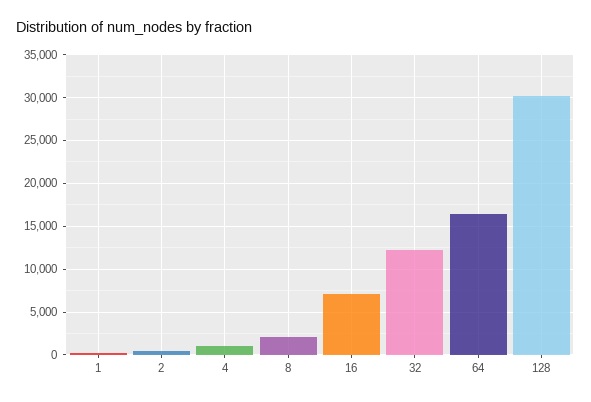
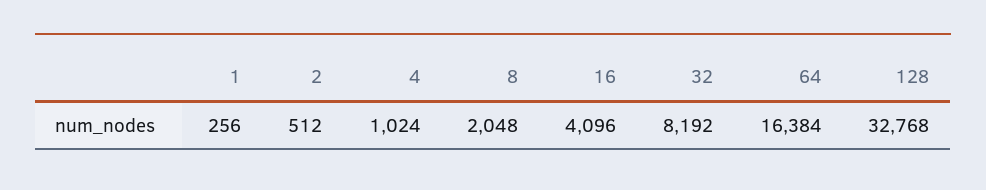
16: 7000 -> 4096
32: 12000 -> 8192
128: 30000 -> 32768

